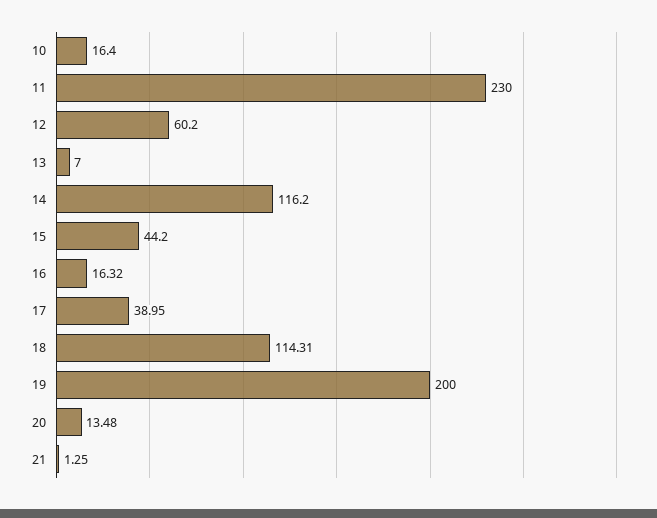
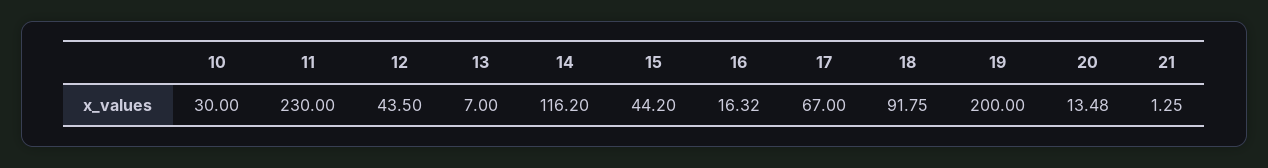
10: 16.4 -> 30
12: 60.2 -> 43.5
17: 38.95 -> 67
18: 114.31 -> 91.75

